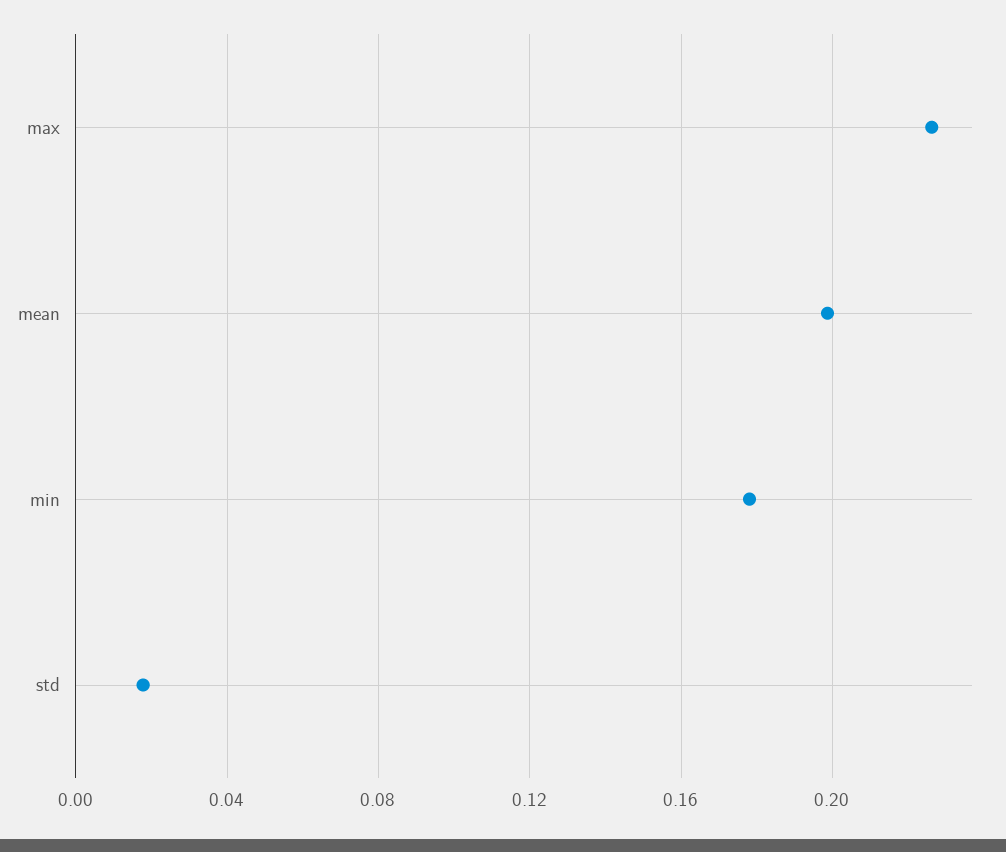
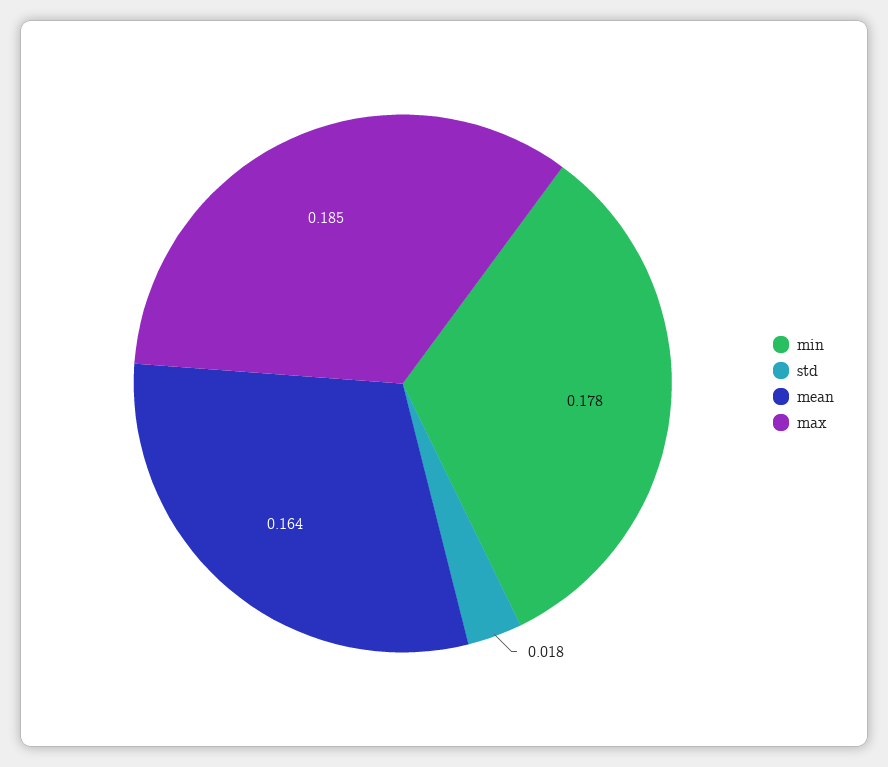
max: 0.225 -> 0.185
mean: 0.2 -> 0.164

